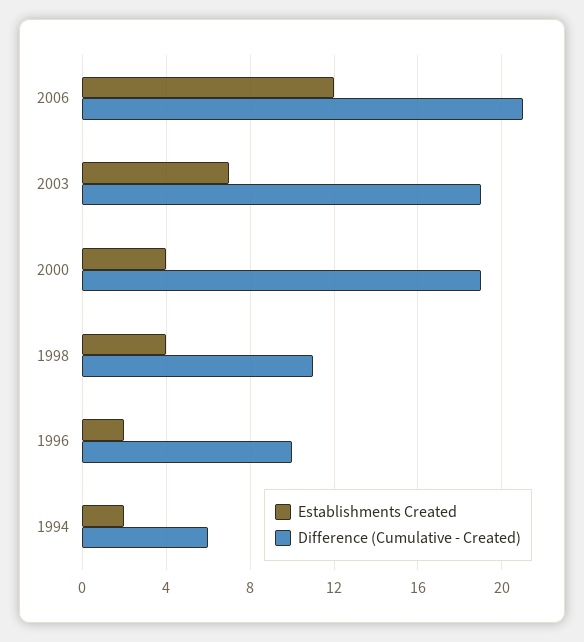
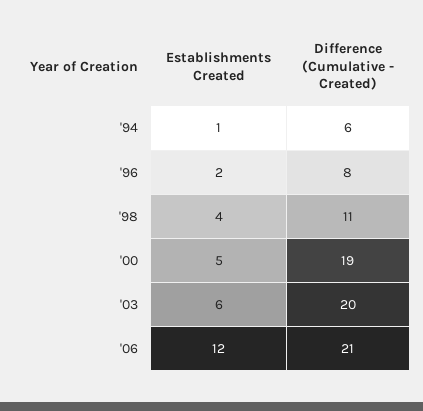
Establishments Created, 2003: 7 -> 6
Difference (Cumulative - Created), 2003: 19 -> 20
Establishments Created, 2000: 4 -> 5
Difference (Cumulative - Created), 1996: 10 -> 8
Establishments Created, 1994: 2 -> 1

